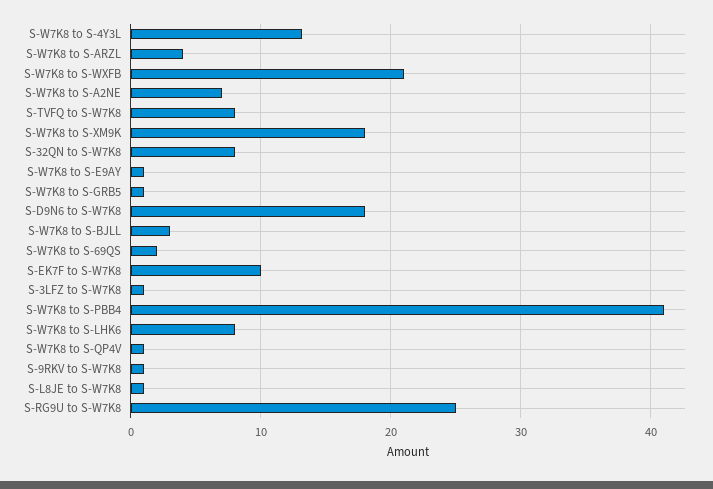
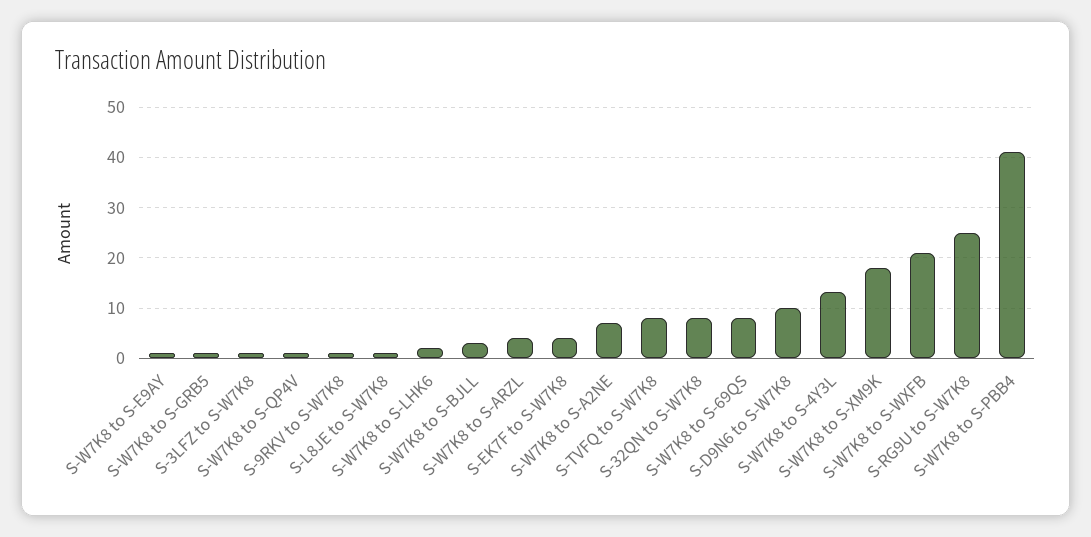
S-D9N6 to S-W7K8: 18 -> 10
S-W7K8 to S-69QS: 2 -> 8
S-EK7F to S-W7K8: 10 -> 4
S-W7K8 to S-LHK6: 8 -> 2

